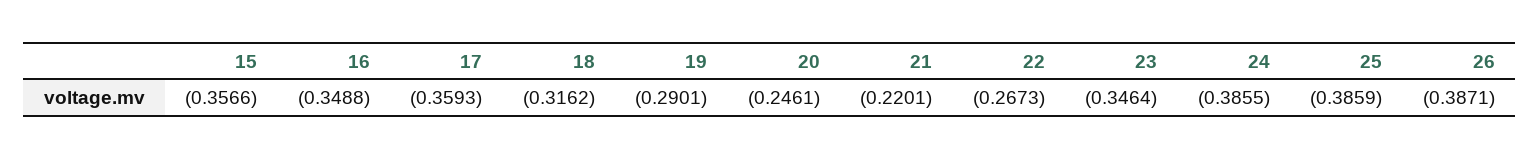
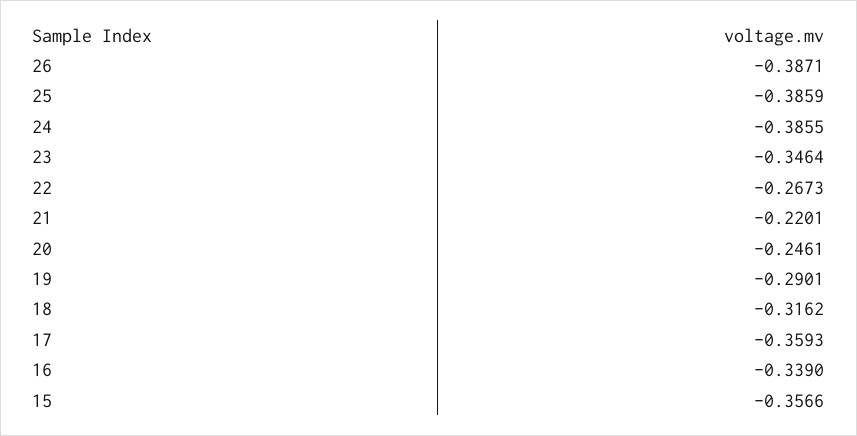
16: -0.3488 -> -0.339

